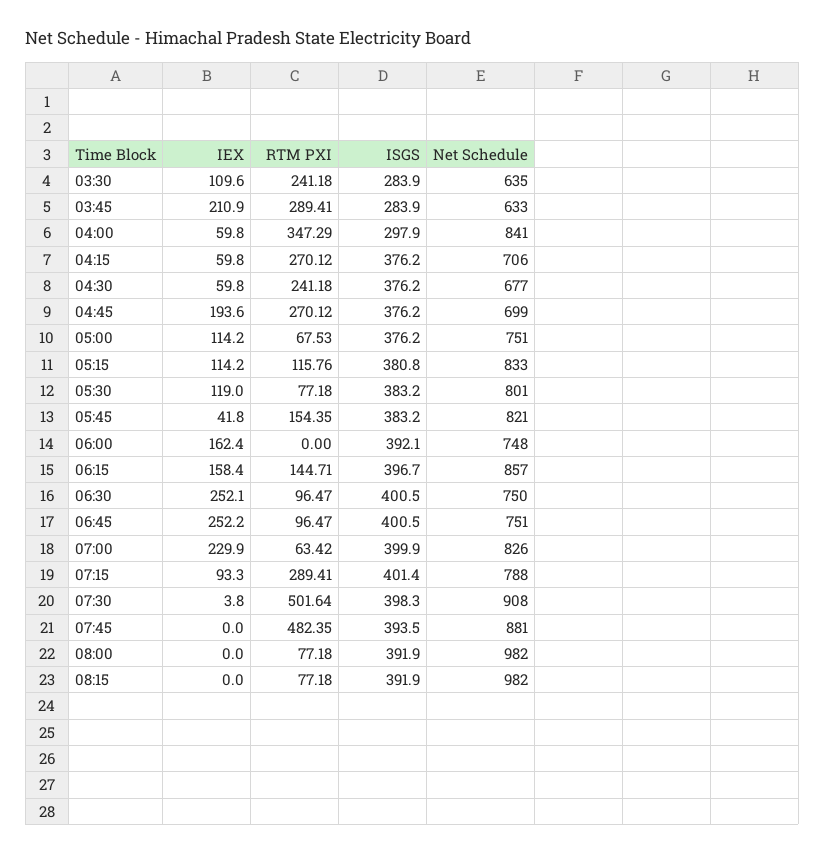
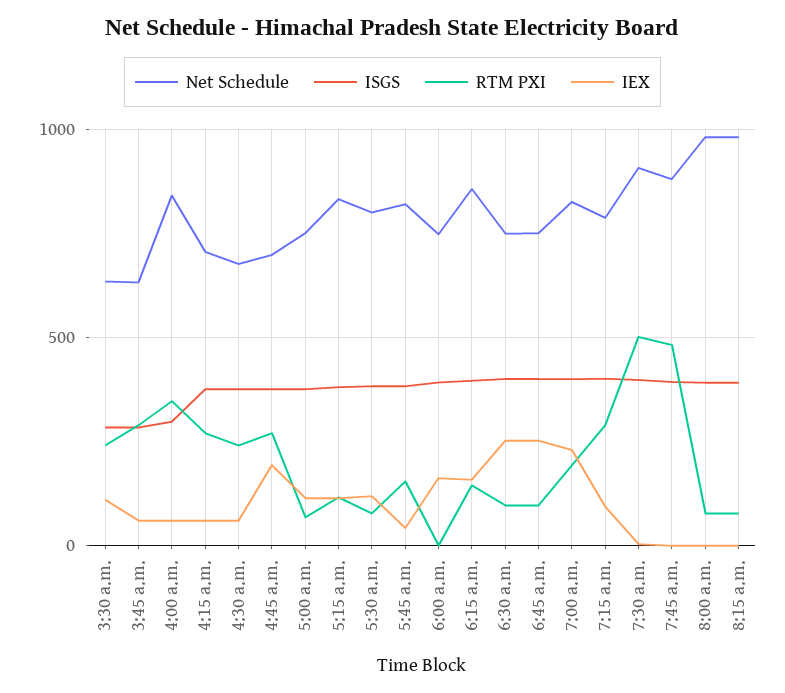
IEX, 03:45: 210.9 -> 50
RTM PXI, 07:00: 63.42 -> 200

